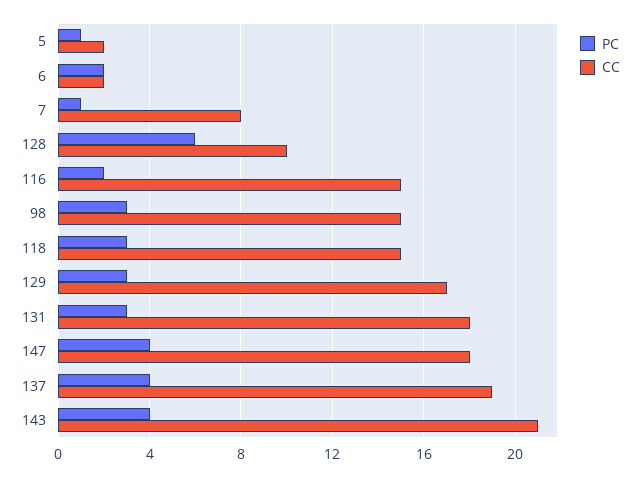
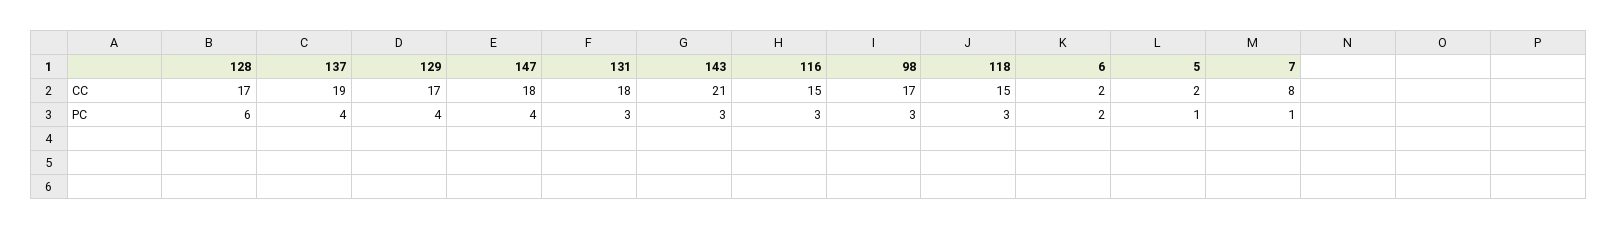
CC, 128: 10 -> 17
PC, 116: 2 -> 3
CC, 98: 15 -> 17
PC, 129: 3 -> 4
PC, 143: 4 -> 3

